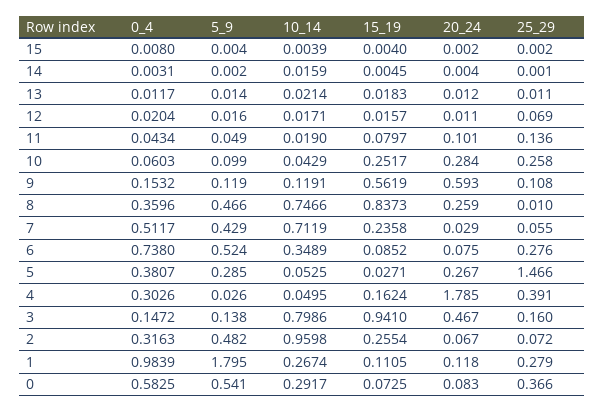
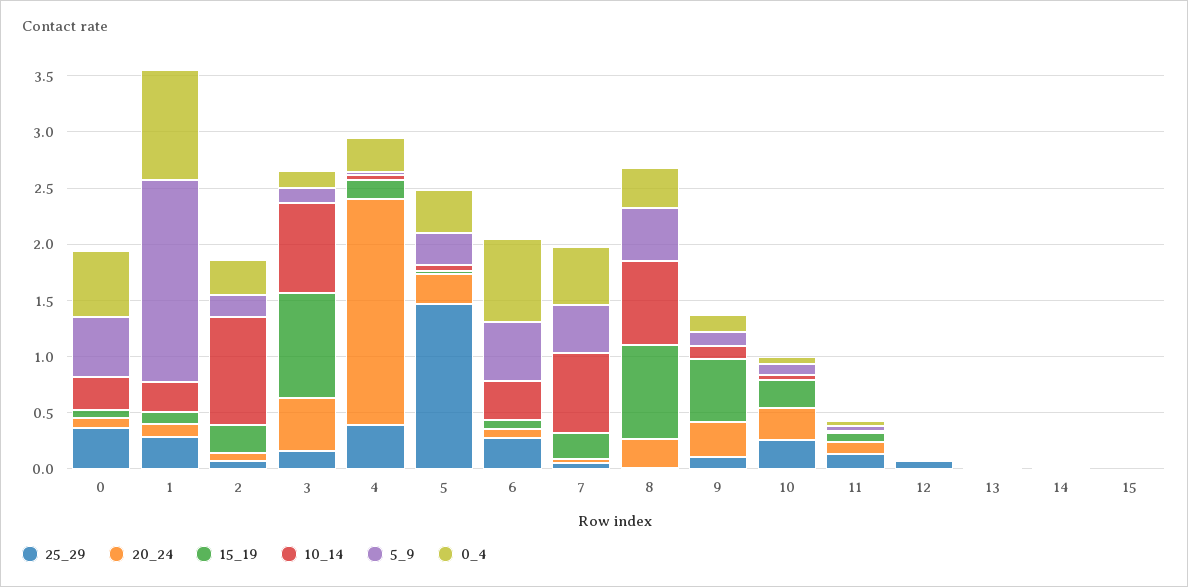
20_24, 9: 0.593 -> 0.3
20_24, 4: 1.785 -> 2
5_9, 2: 0.482 -> 0.2

